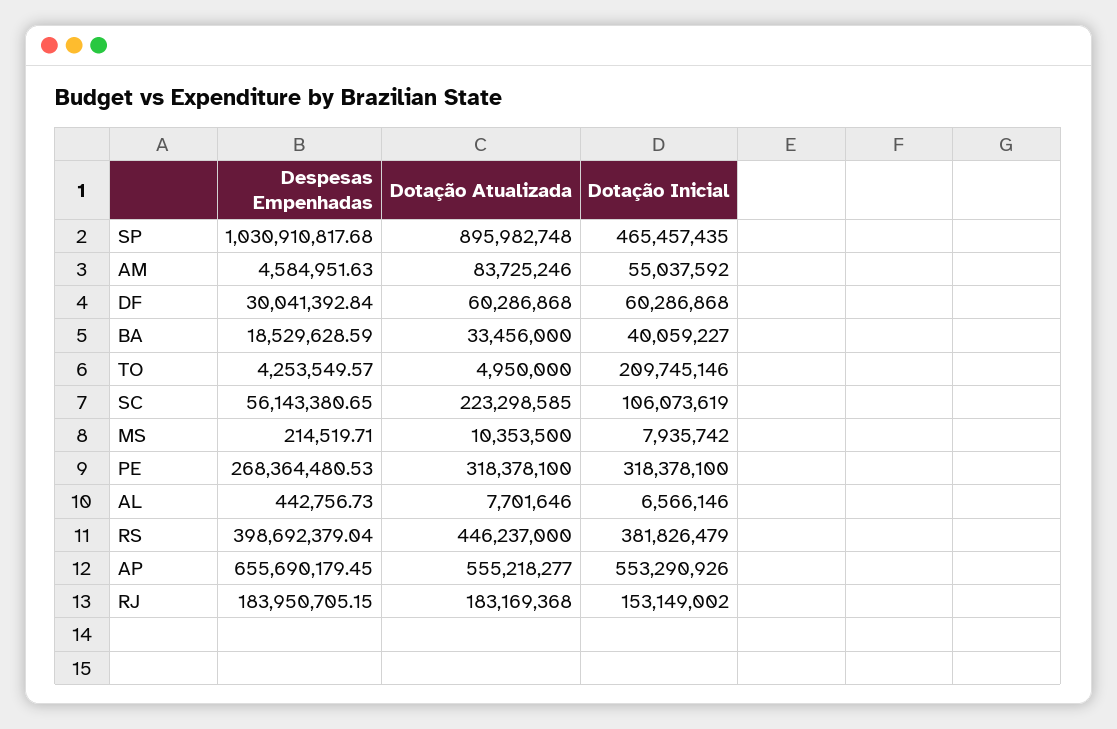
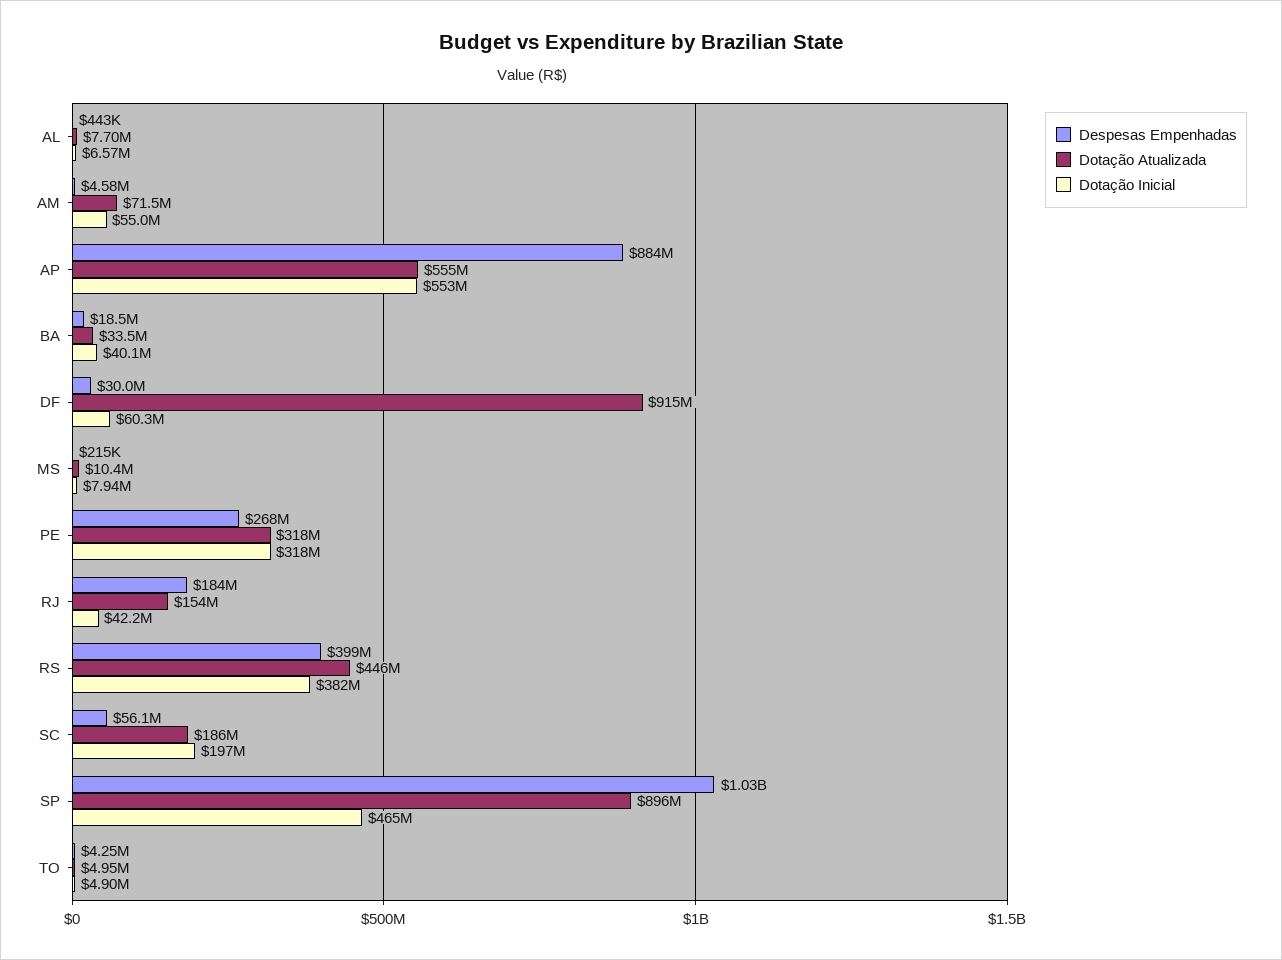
Dotação Atualizada, AM: 83725246 -> 71500000
Dotação Atualizada, DF: 60286868 -> 915000000
Dotação Inicial, TO: 209745146 -> 4900000
Dotação Atualizada, SC: 223298585 -> 186000000
Dotação Inicial, SC: 106073619 -> 197000000
Despesas Empenhadas, AP: 655690179.45 -> 884000000
Dotação Atualizada, RJ: 183169368 -> 154000000
Dotação Inicial, RJ: 153149002 -> 42200000

